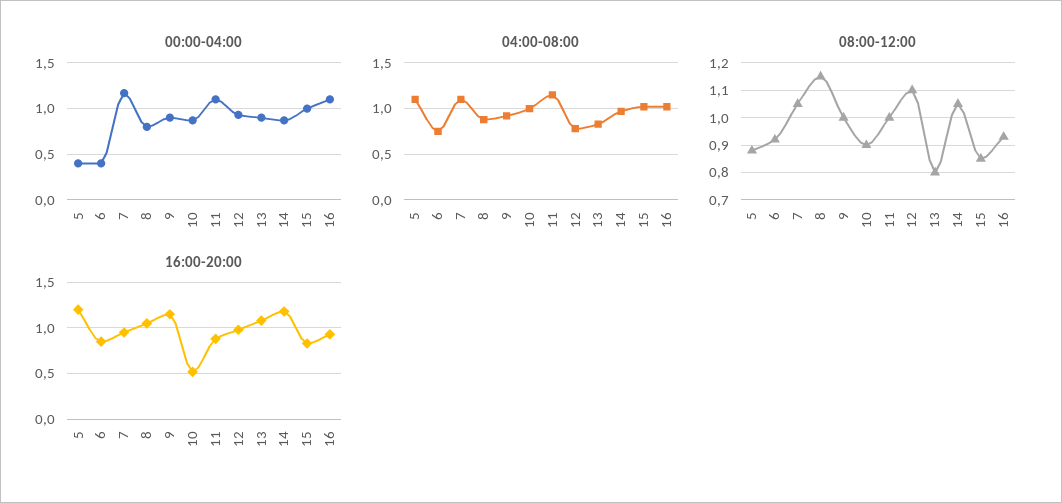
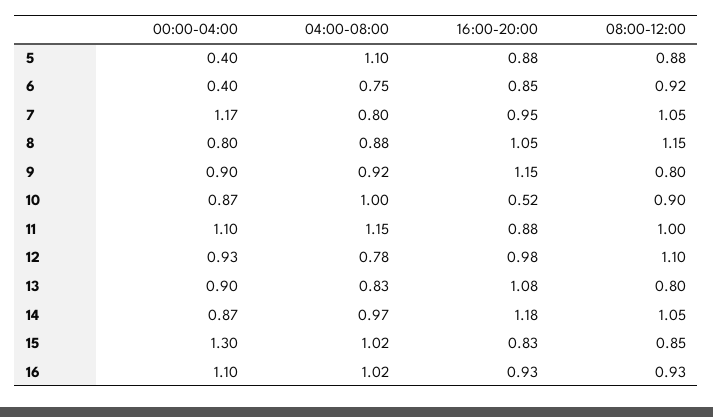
00:00-04:00, 15: 1 -> 1.3
04:00-08:00, 7: 1.1 -> 0.8
08:00-12:00, 9: 1 -> 0.8
16:00-20:00, 5: 1.2 -> 0.88

